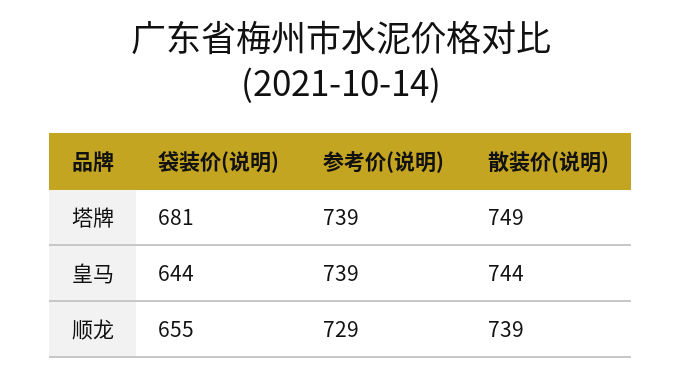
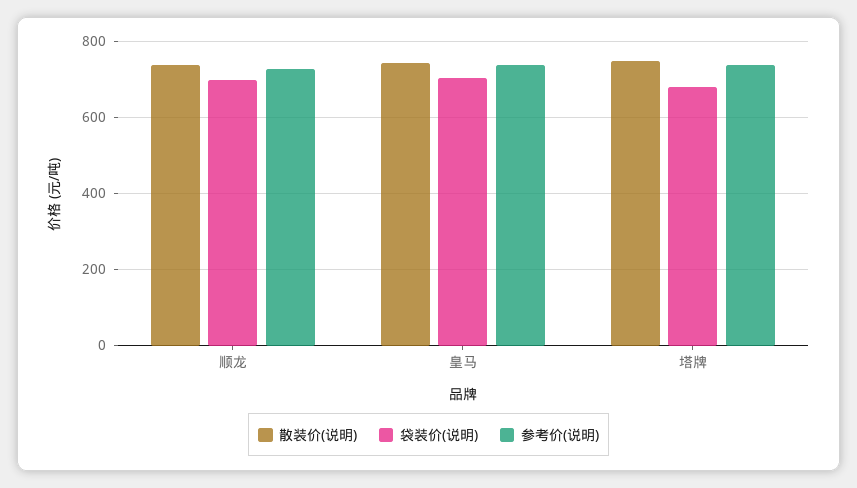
袋装价(说明), 皇马: 644 -> 700
袋装价(说明), 顺龙: 655 -> 700

